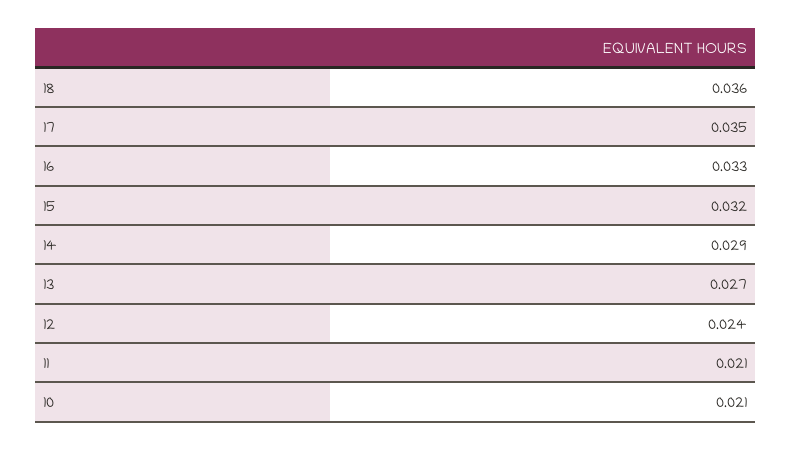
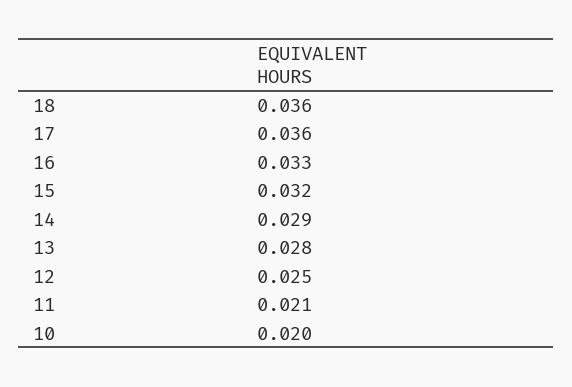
17: 0.035 -> 0.036
13: 0.027 -> 0.028
12: 0.024 -> 0.025
10: 0.021 -> 0.02

